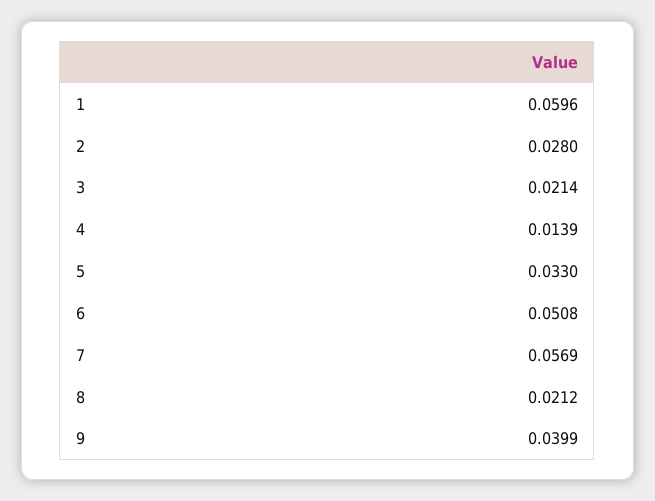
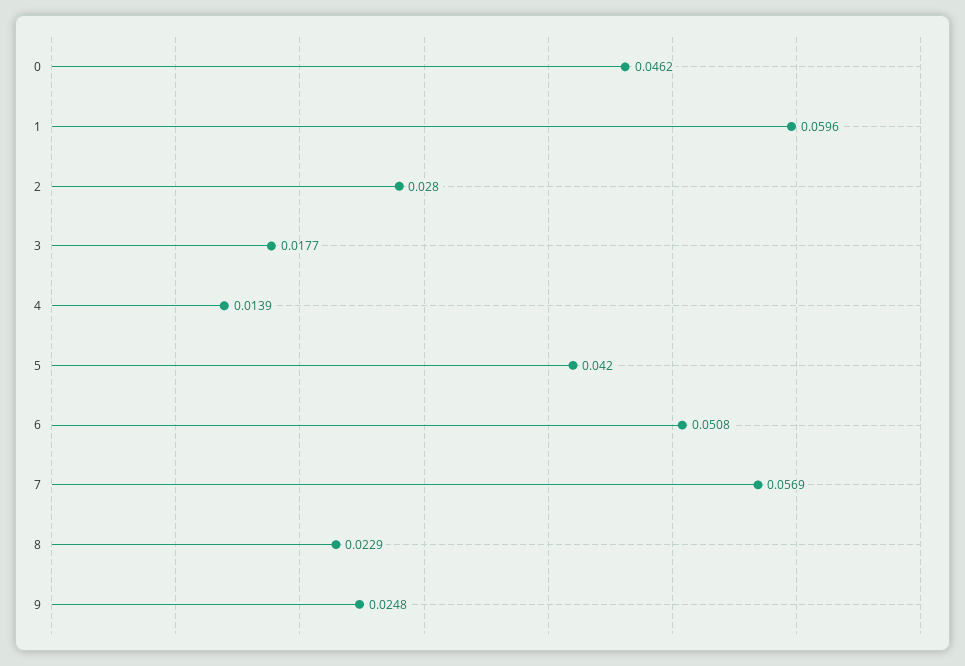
3: 0.0214 -> 0.0177
5: 0.033 -> 0.042
8: 0.0212 -> 0.0229
9: 0.0399 -> 0.0248
0: none -> 0.0462

